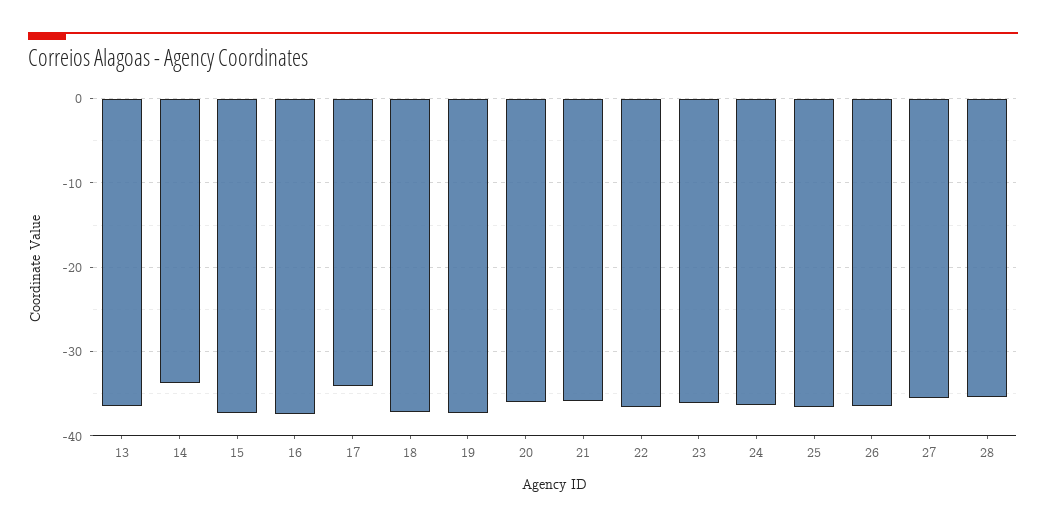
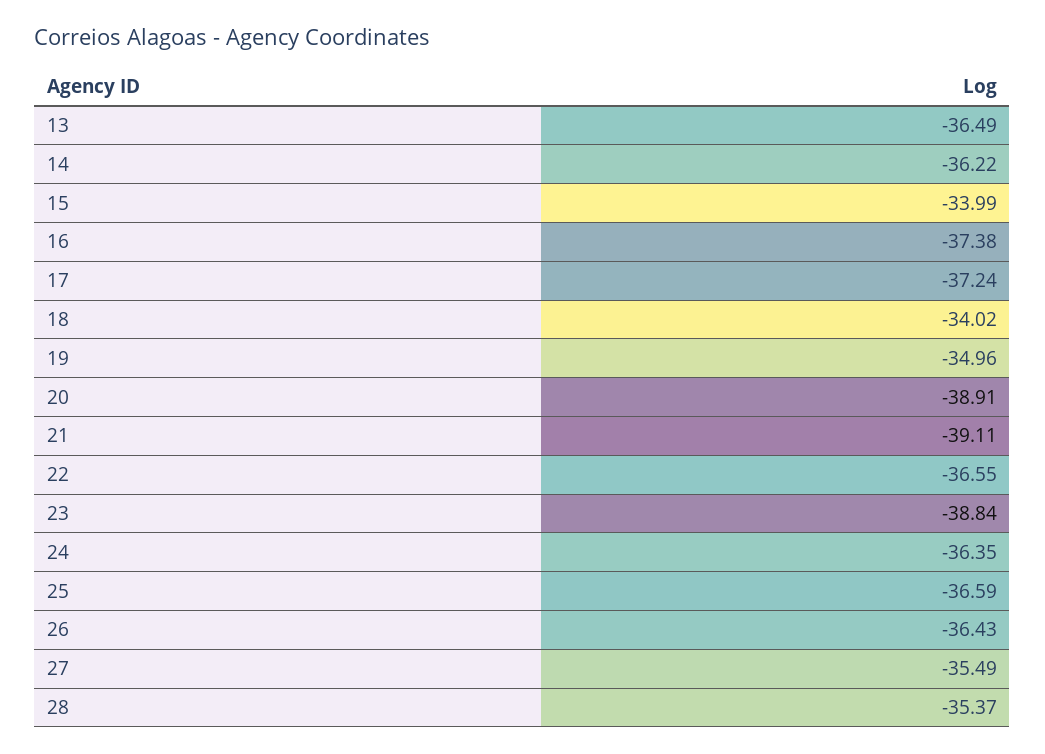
14: -34 -> -36.22
15: -37 -> -33.99
17: -34 -> -37.24
18: -37 -> -34.02
19: -37 -> -34.96
20: -36 -> -38.91
21: -36 -> -39.11
23: -36 -> -38.84

